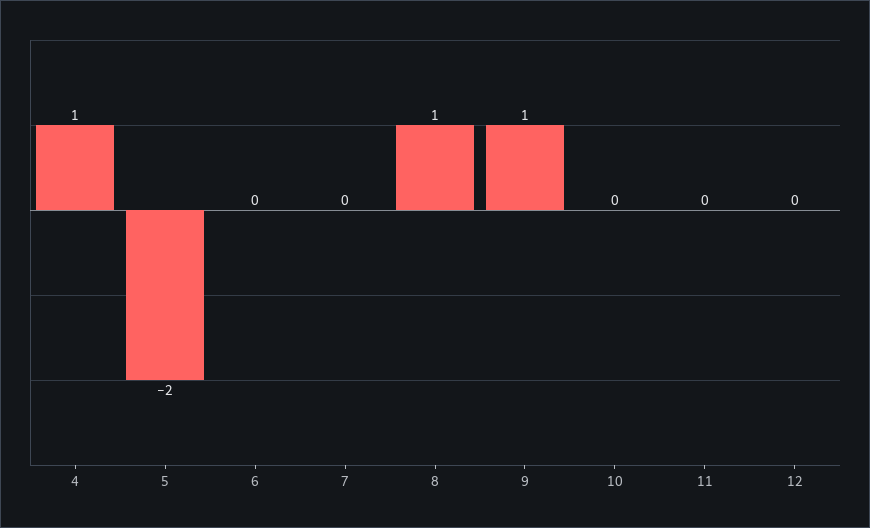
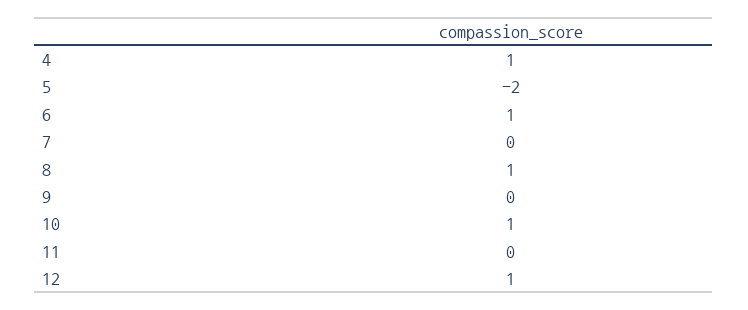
6: 0 -> 1
9: 1 -> 0
10: 0 -> 1
12: 0 -> 1

